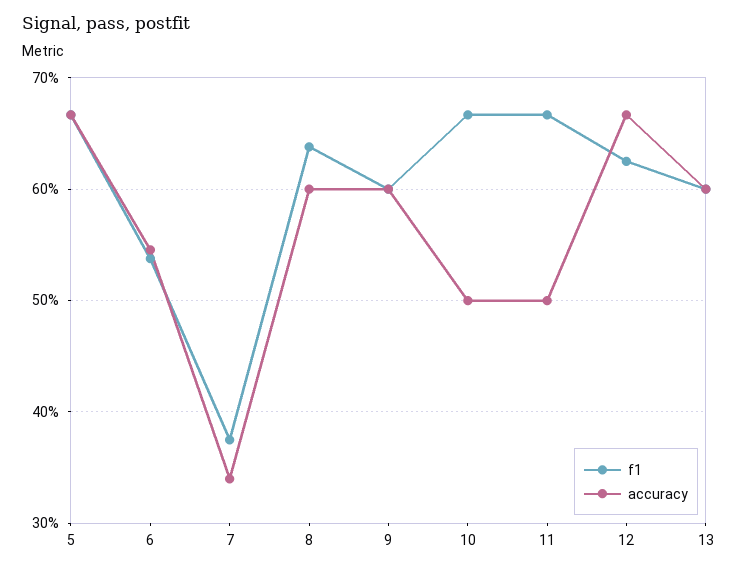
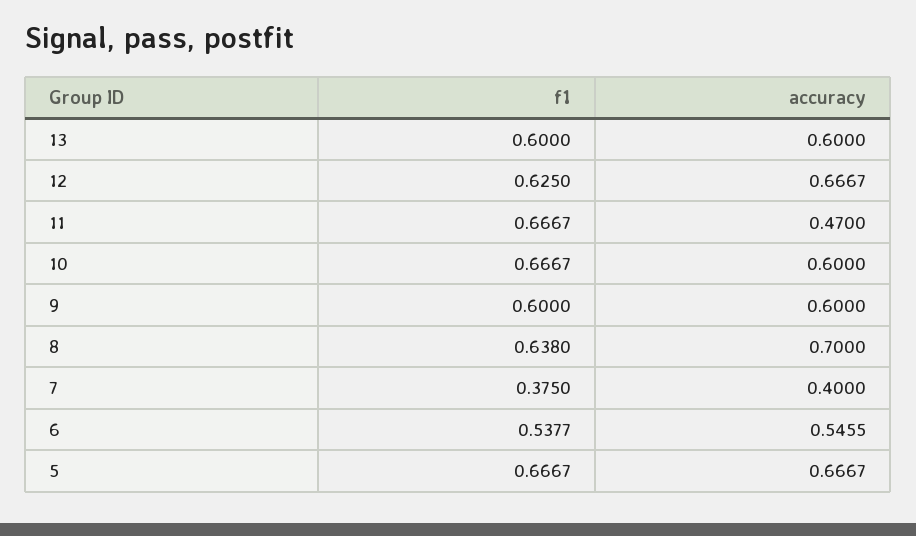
accuracy, 7: 0.34 -> 0.4
accuracy, 8: 0.6 -> 0.7
accuracy, 10: 0.5 -> 0.6
accuracy, 11: 0.5 -> 0.47

